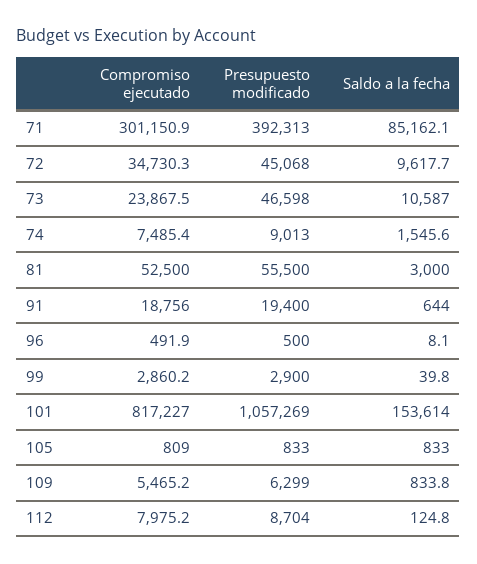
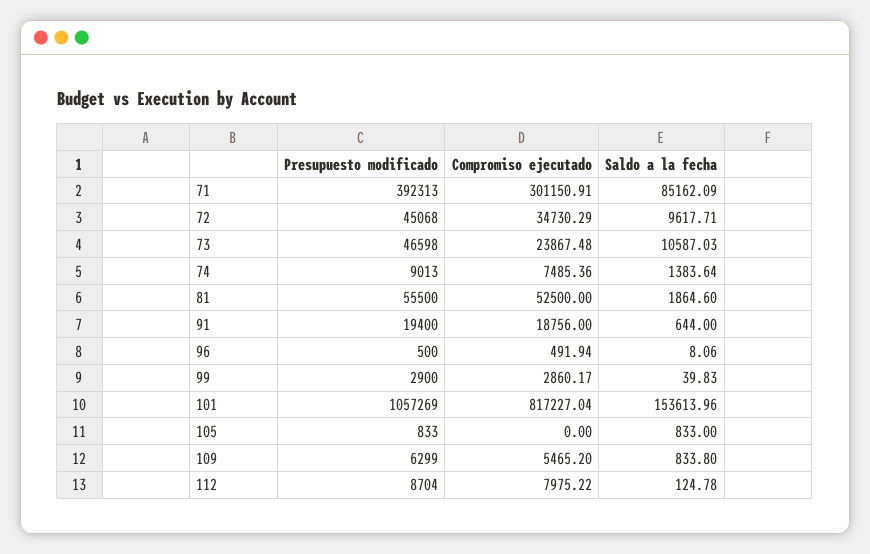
Saldo a la fecha, 74: 1545.6 -> 1383.64
Saldo a la fecha, 81: 3000 -> 1864.6
Compromiso ejecutado, 105: 809 -> 0

